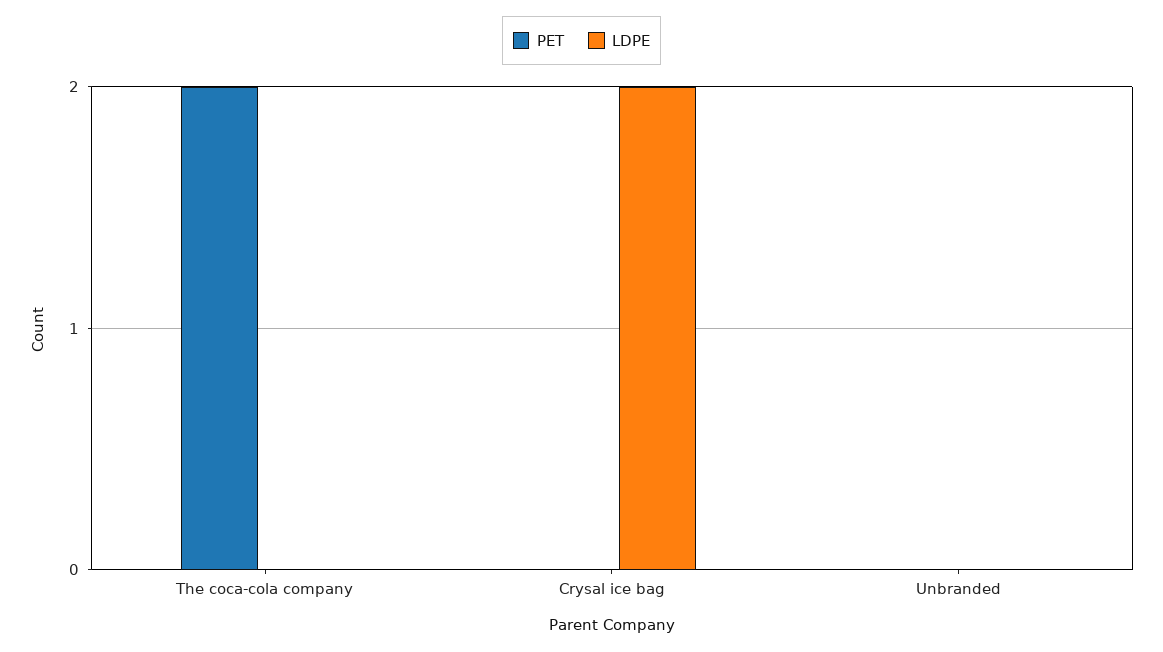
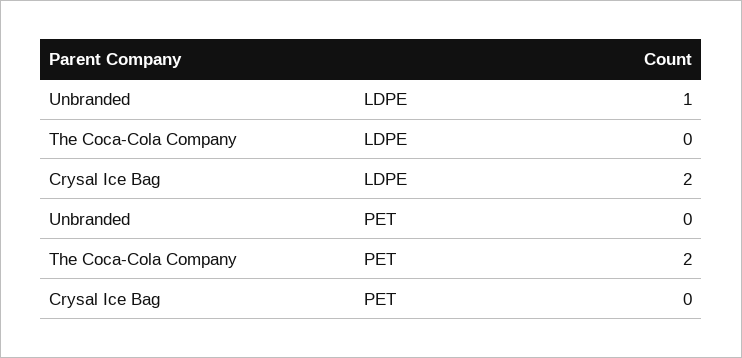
LDPE, Unbranded: 0 -> 1

